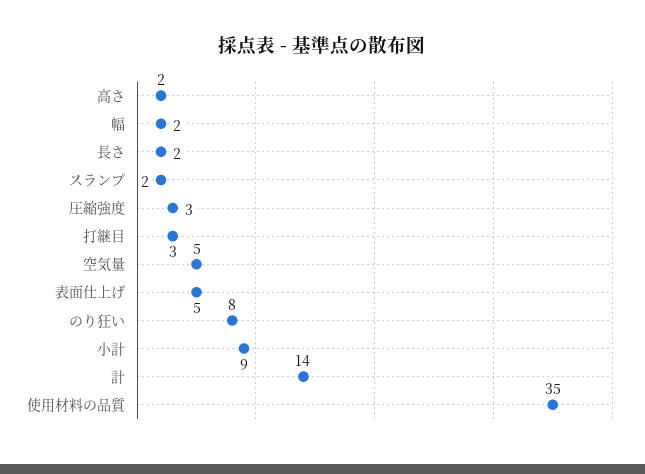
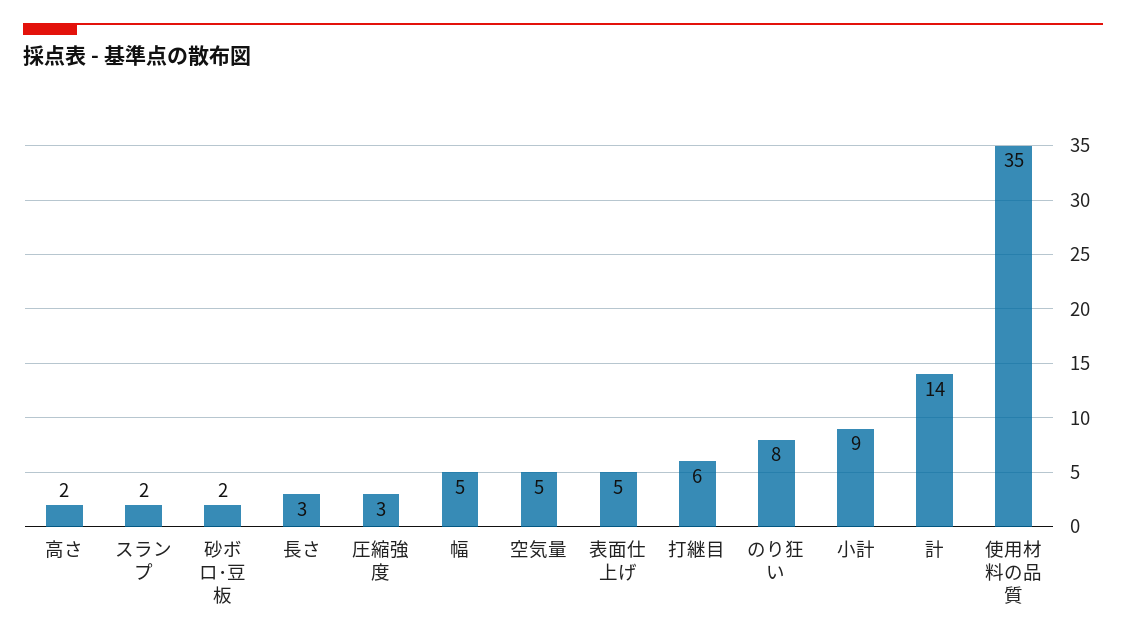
幅: 2 -> 5
長さ: 2 -> 3
打継目: 3 -> 6
砂ボロ･豆板: none -> 2

